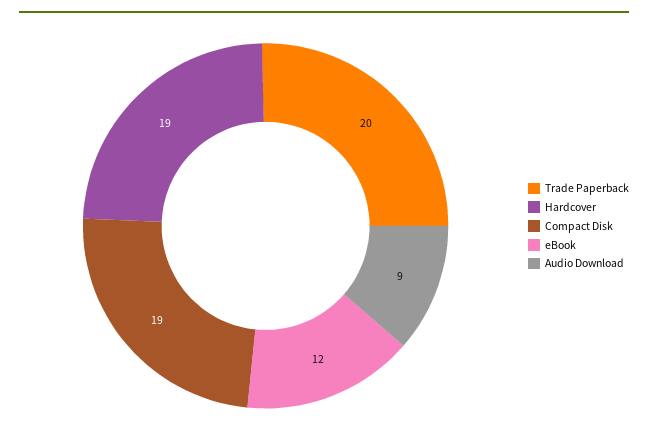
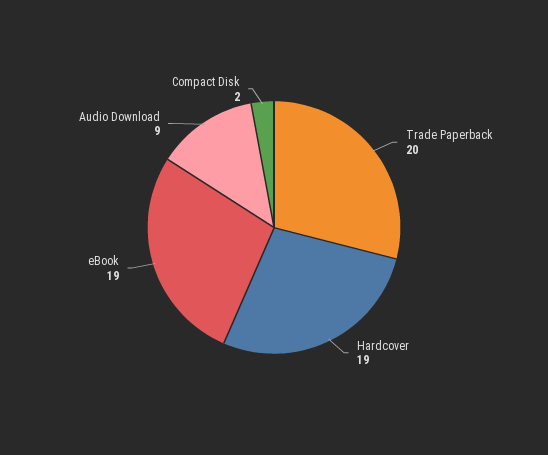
Compact Disk: 19 -> 2
eBook: 12 -> 19

